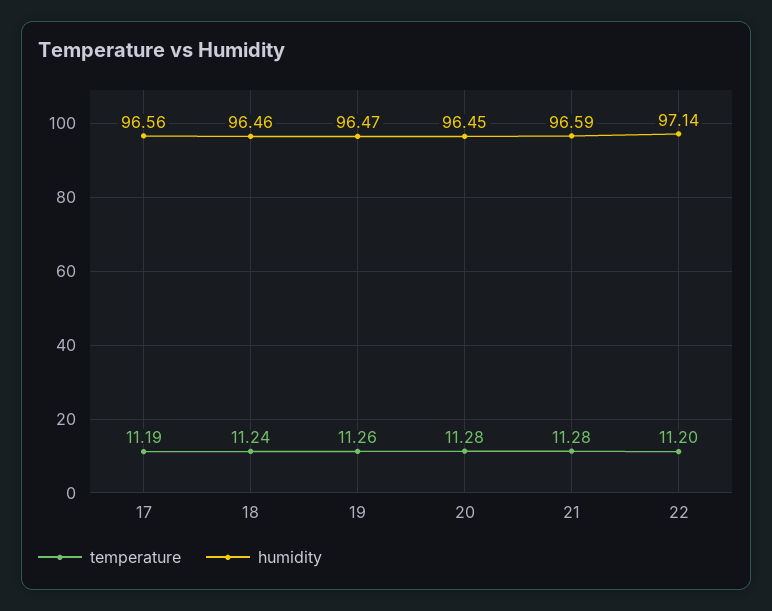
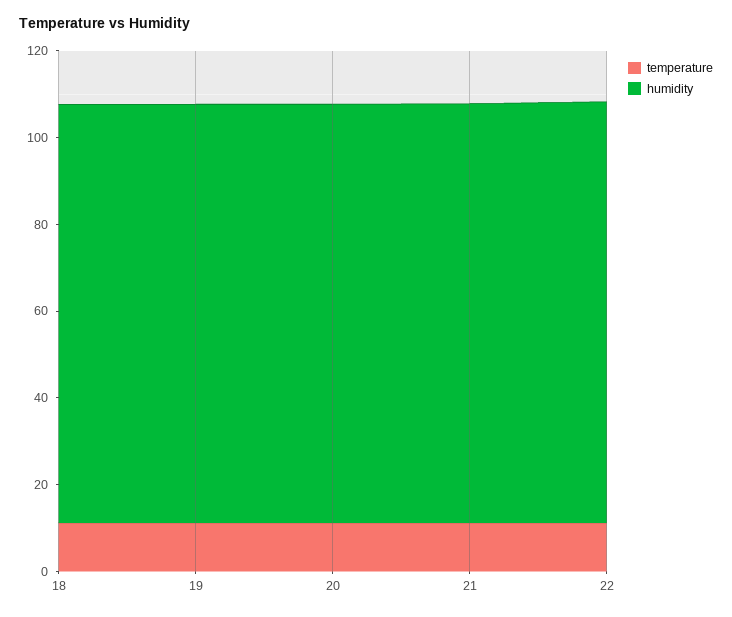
temperature, 17: 11.19 -> none
humidity, 17: 96.56 -> none

